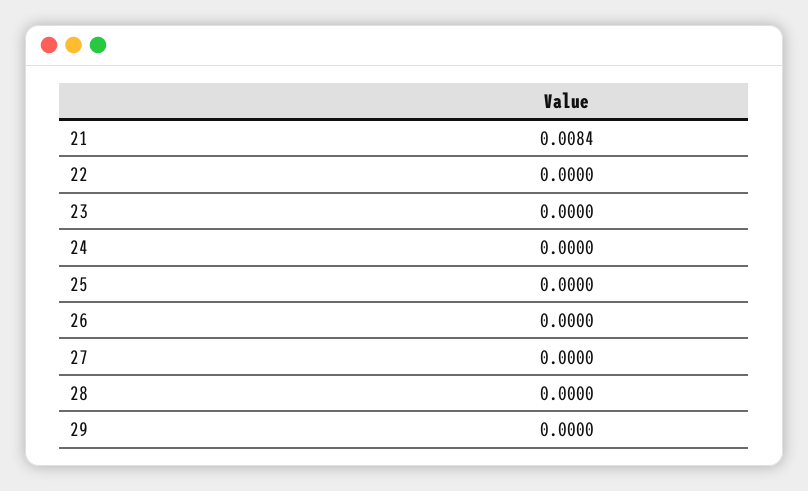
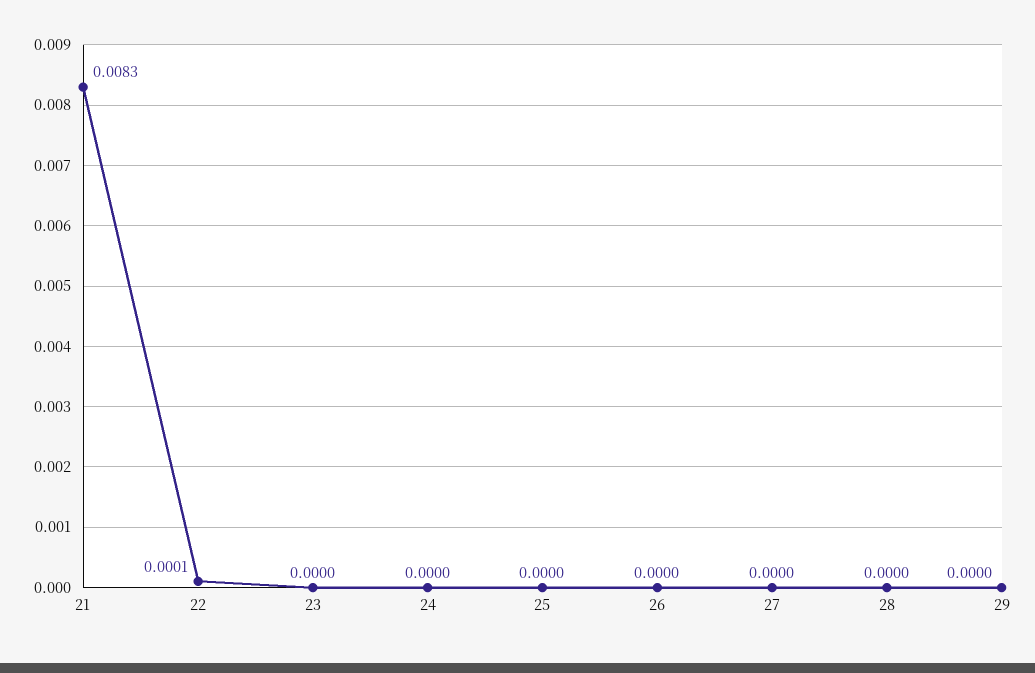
21: 0.0084 -> 0.0083
22: 0 -> 0.0001

